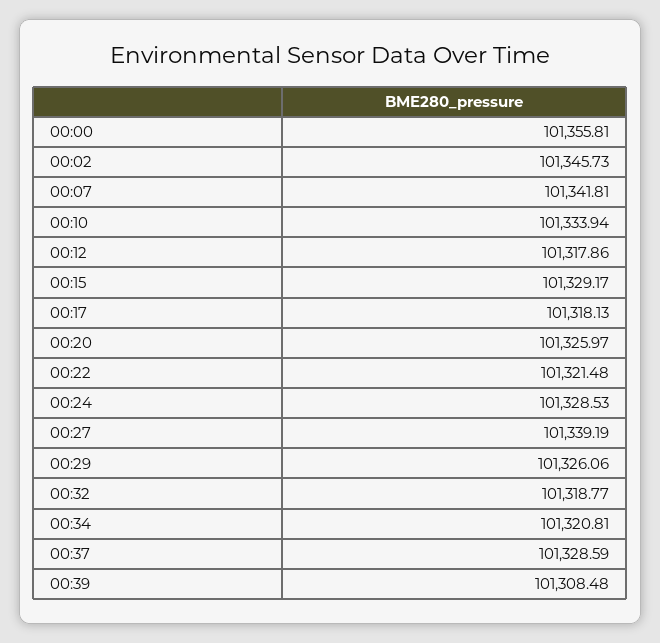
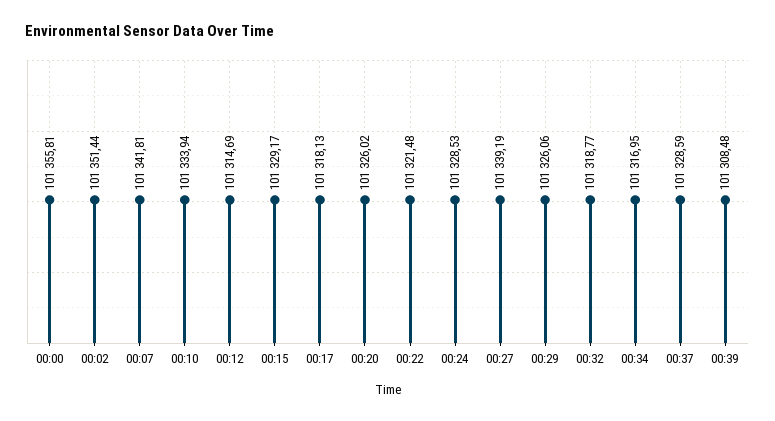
00:02: 101345.73 -> 101351.44
00:12: 101317.86 -> 101314.69
00:20: 101325.97 -> 101326.02
00:34: 101320.81 -> 101316.95

